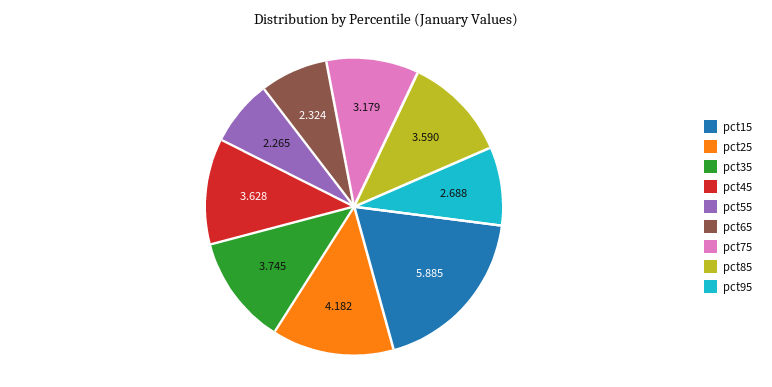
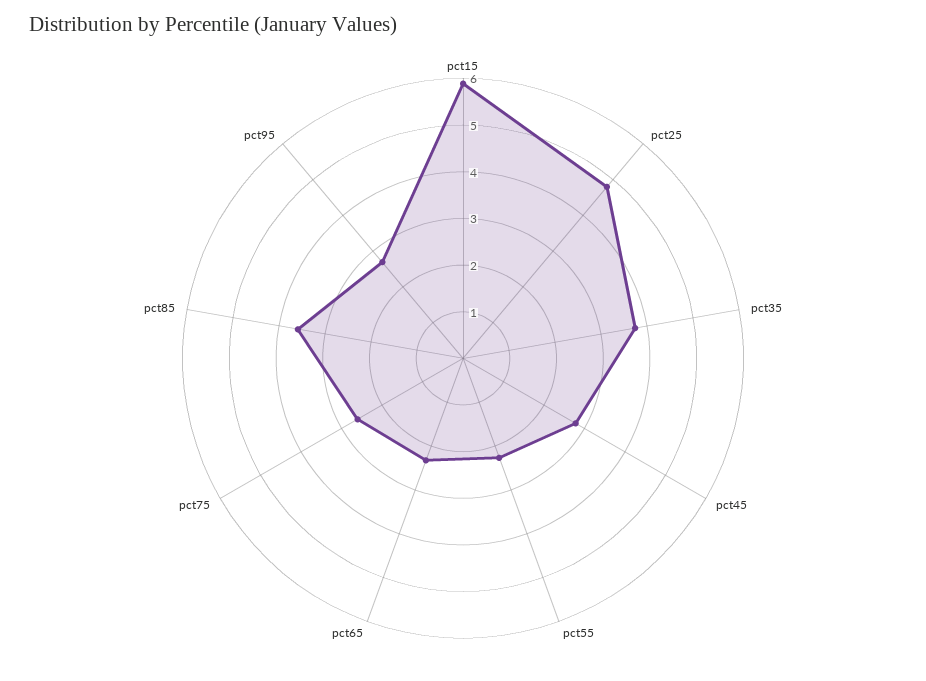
pct25: 4.182 -> 4.8
pct45: 3.628 -> 2.8
pct75: 3.179 -> 2.6

